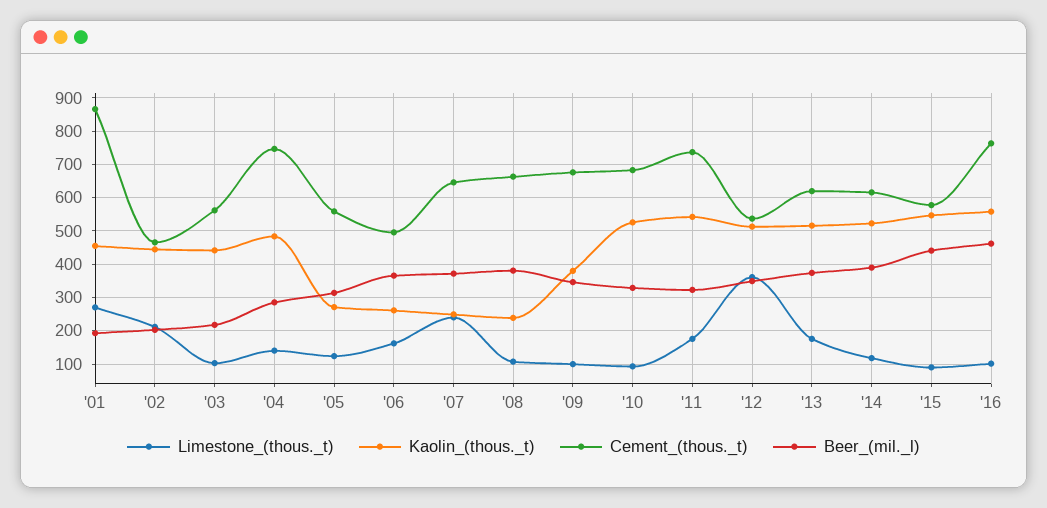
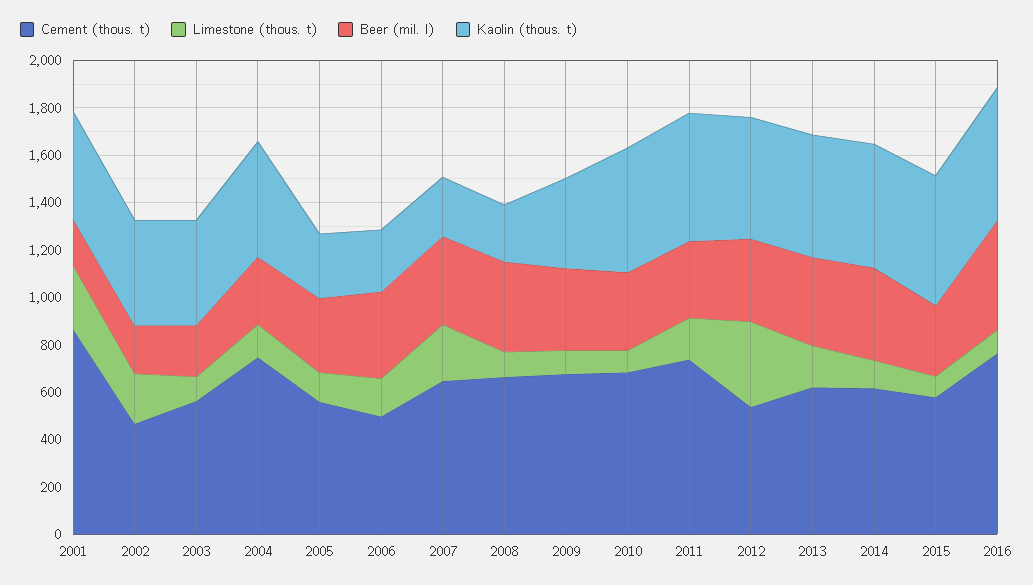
Beer_(mil._l), '15: 440 -> 300

